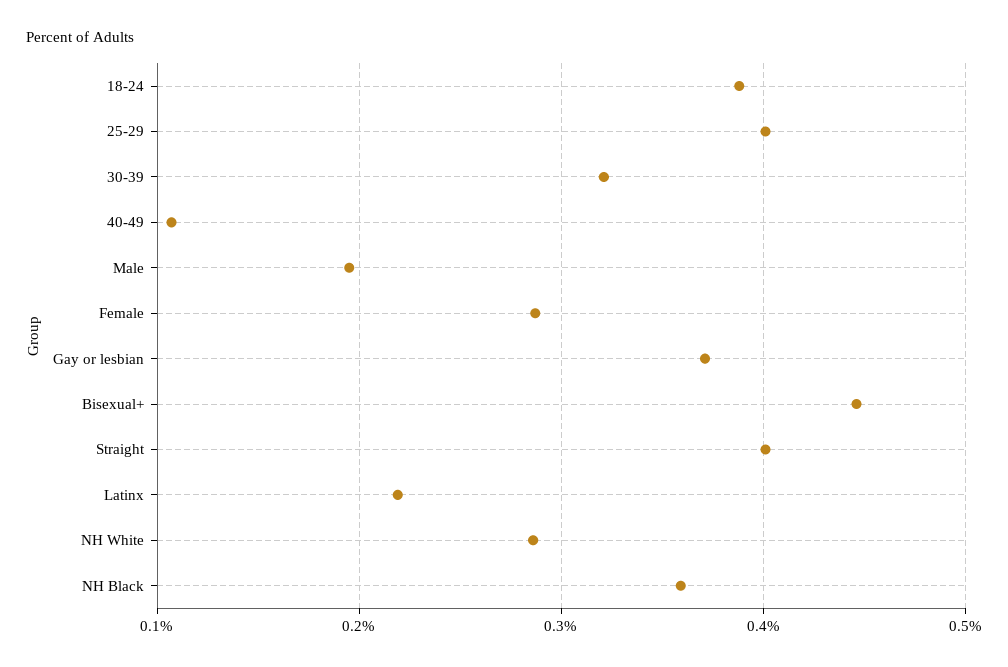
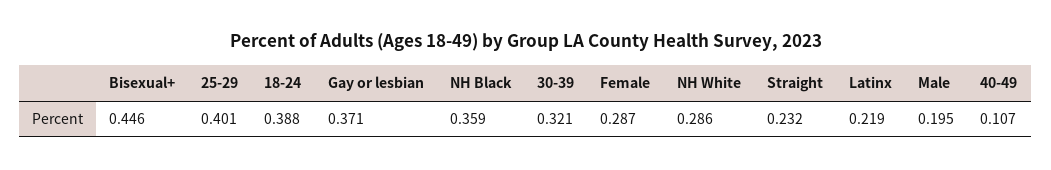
Straight: 0.4 -> 0.232

